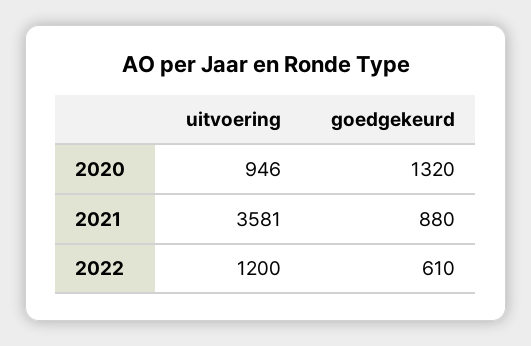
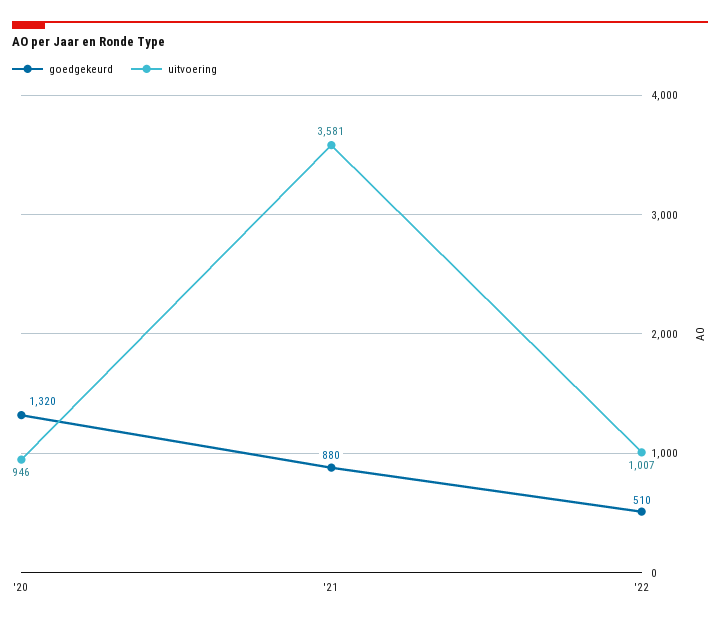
uitvoering, 2022: 1200 -> 1007
goedgekeurd, 2022: 610 -> 510

